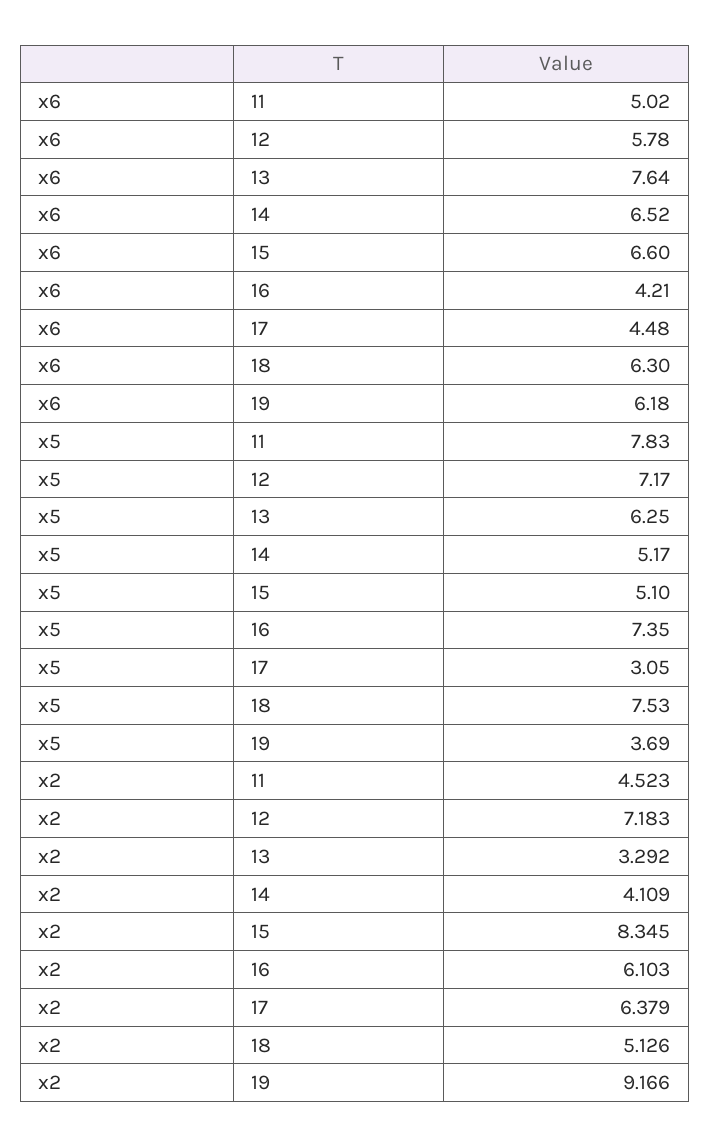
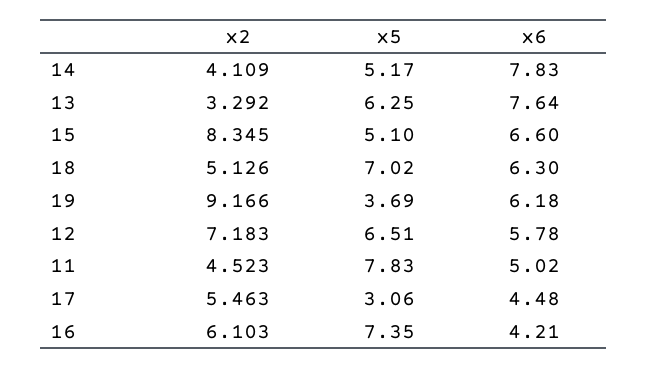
x6, 14: 6.52 -> 7.83
x5, 12: 7.17 -> 6.51
x5, 17: 3.05 -> 3.06
x5, 18: 7.53 -> 7.02
x2, 17: 6.379 -> 5.463

